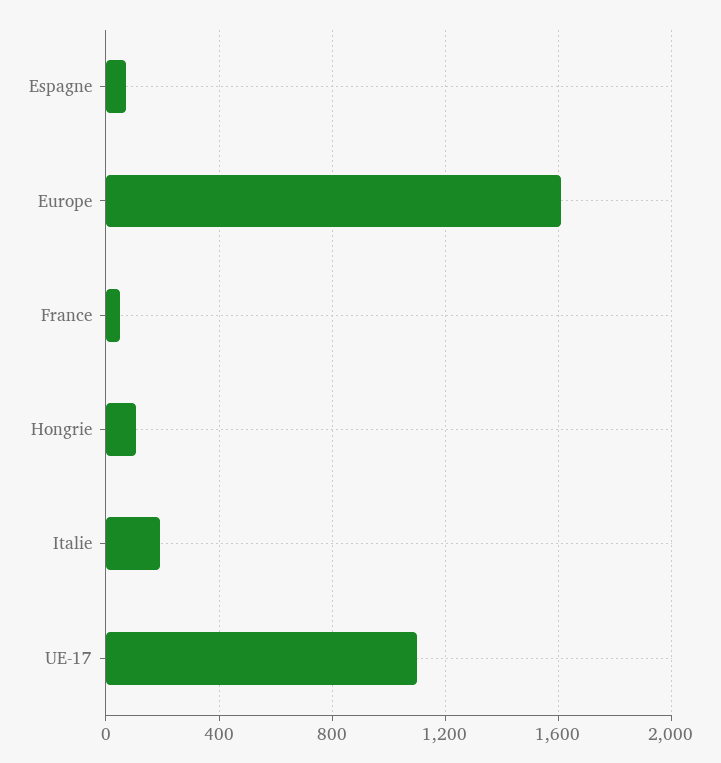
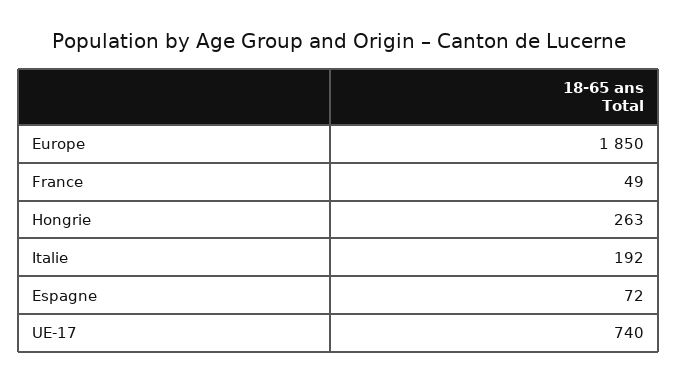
Europe: 1600 -> 1850
Hongrie: 100 -> 263
UE-17: 1100 -> 740

